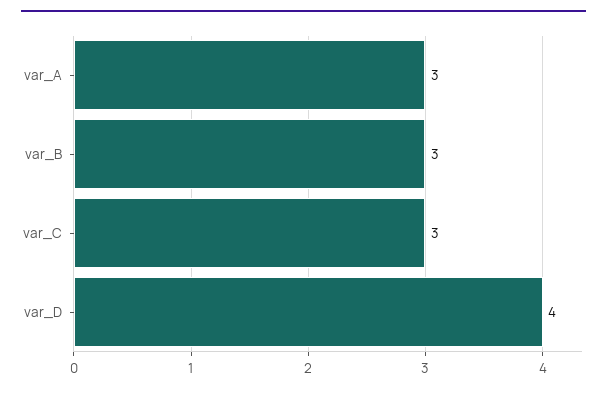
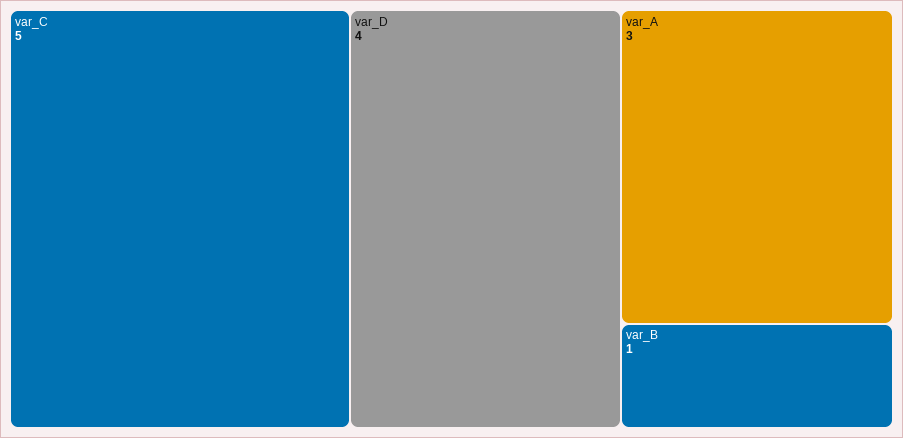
var_B: 3 -> 1
var_C: 3 -> 5

